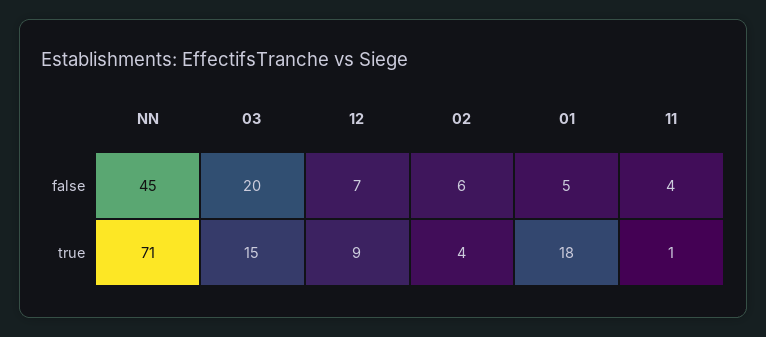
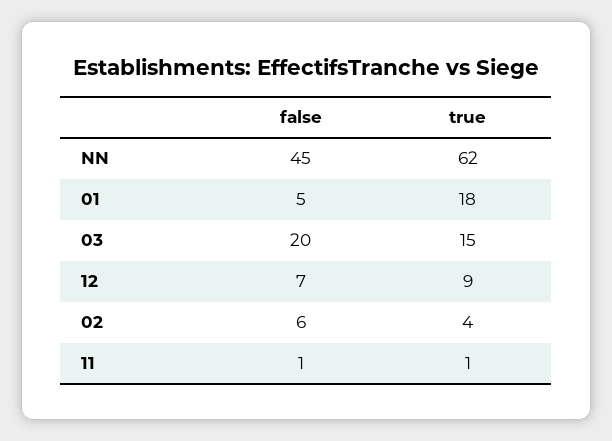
11, false: 4 -> 1
NN, true: 71 -> 62

